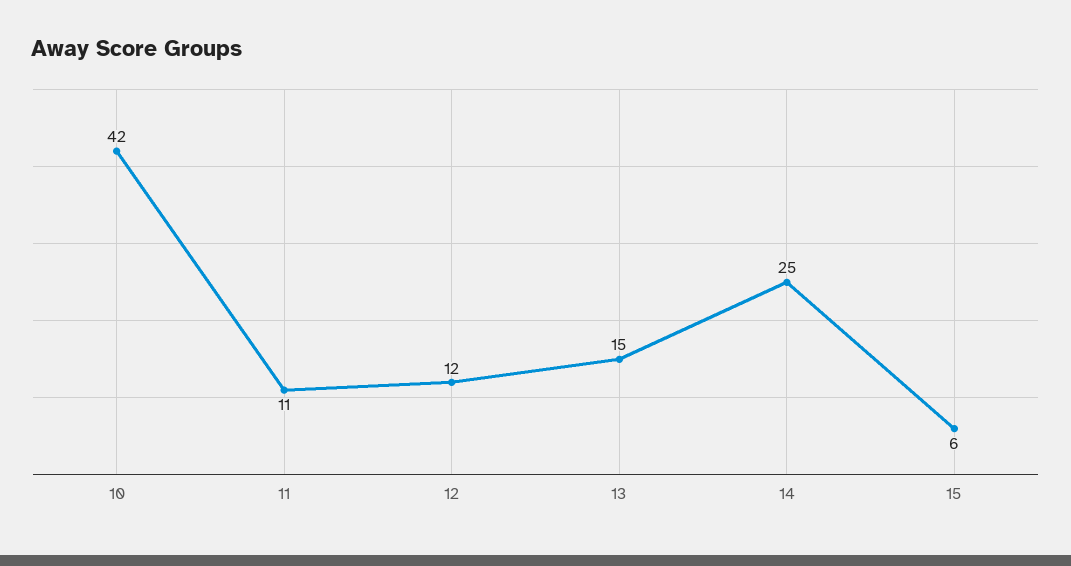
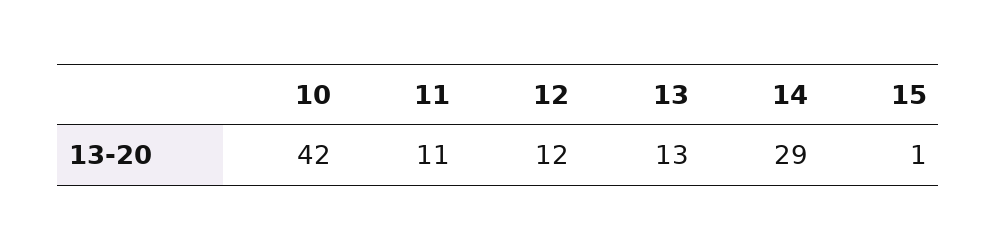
13: 15 -> 13
14: 25 -> 29
15: 6 -> 1

